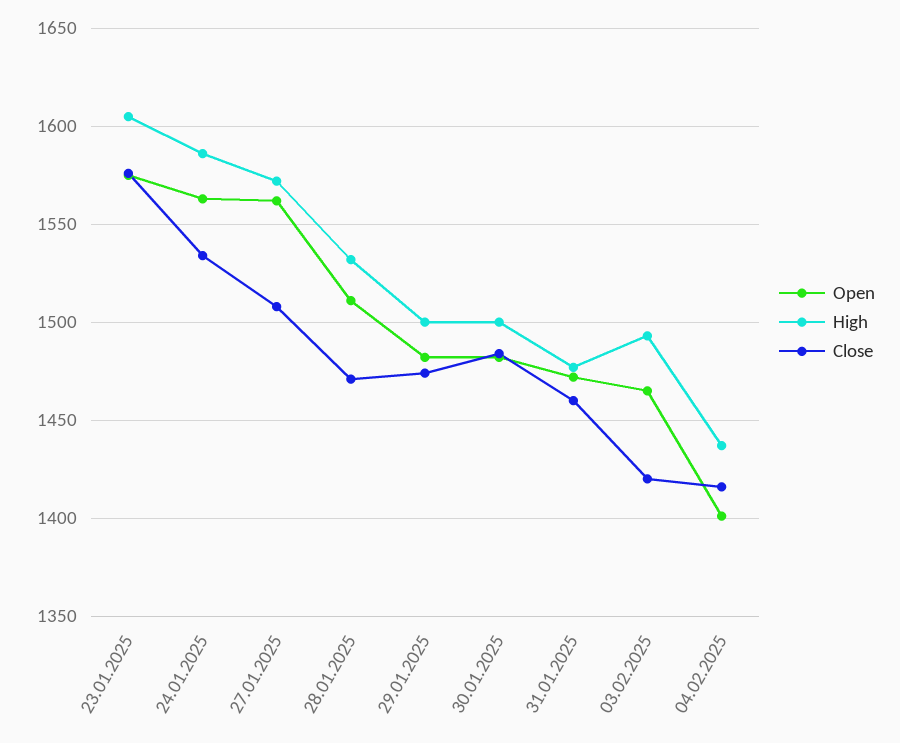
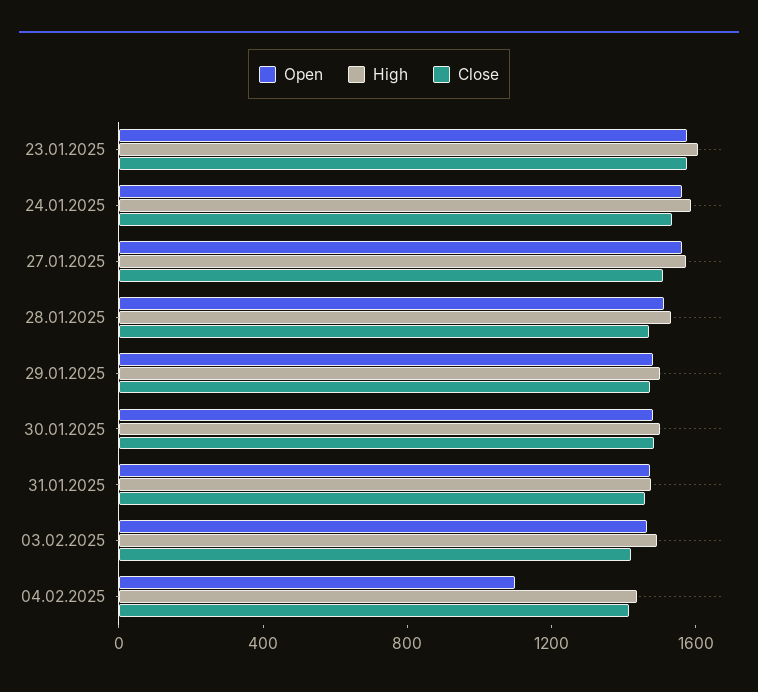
Open, 04.02.2025: 1400 -> 1100

